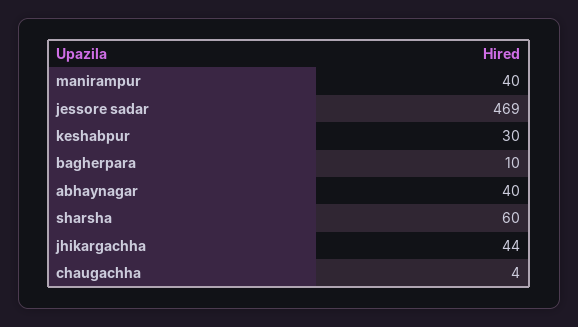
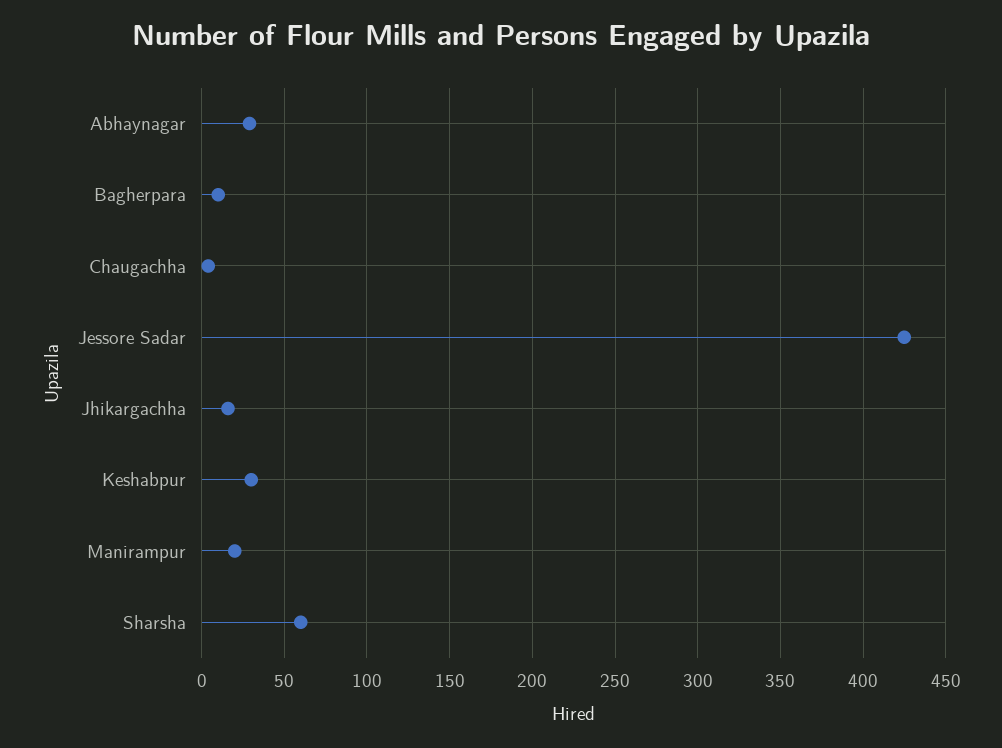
manirampur: 40 -> 20
jessore sadar: 469 -> 425
abhaynagar: 40 -> 30
jhikargachha: 44 -> 15

